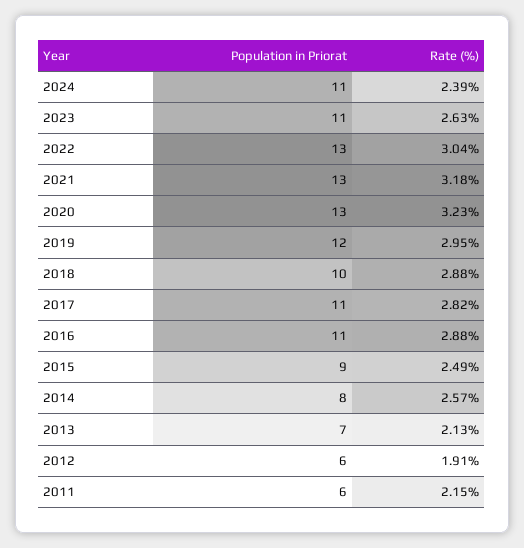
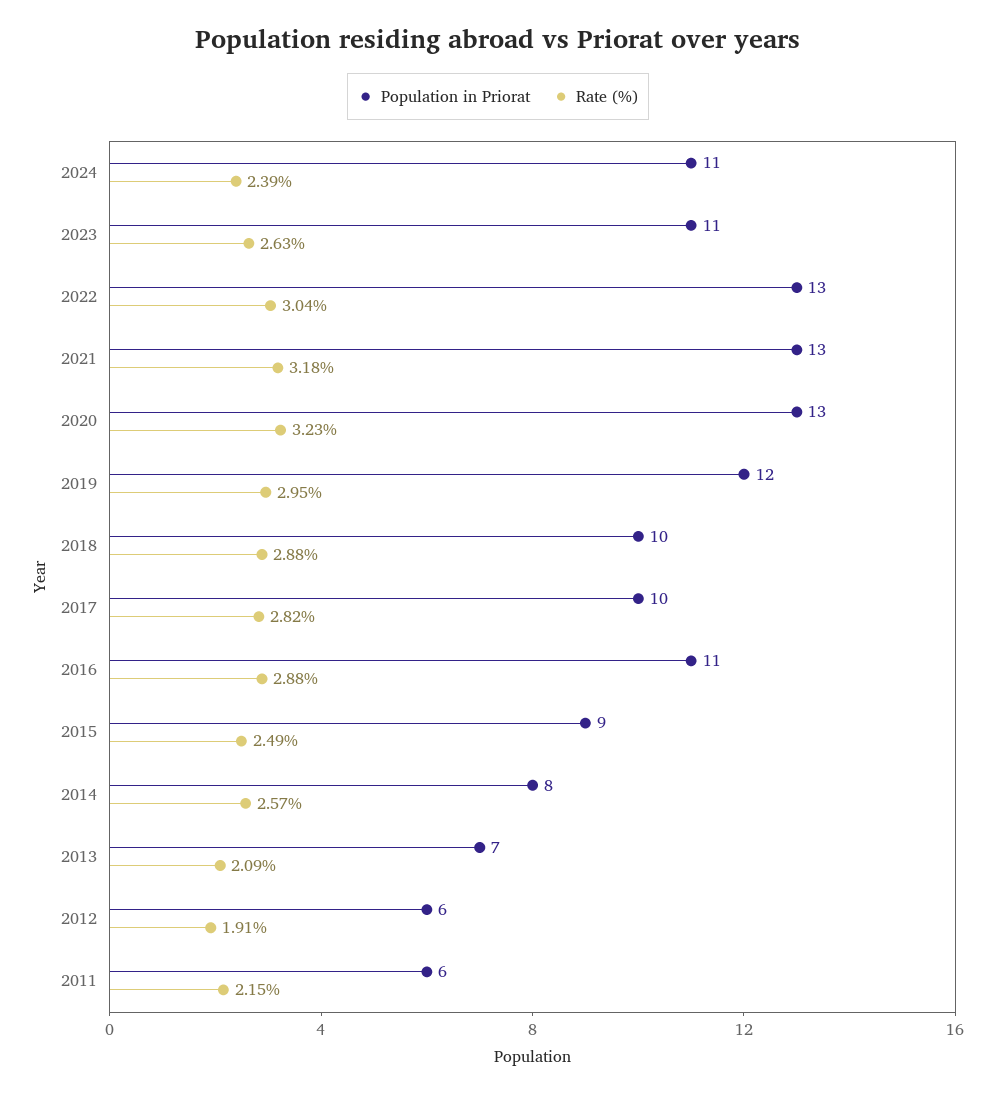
Population in Priorat, 2017: 11 -> 10
Rate (%), 2013: 2.13 -> 2.09

